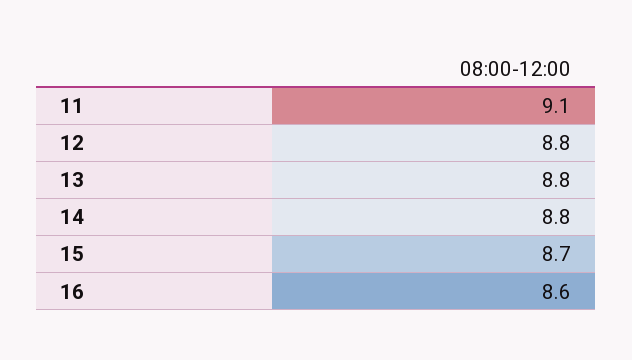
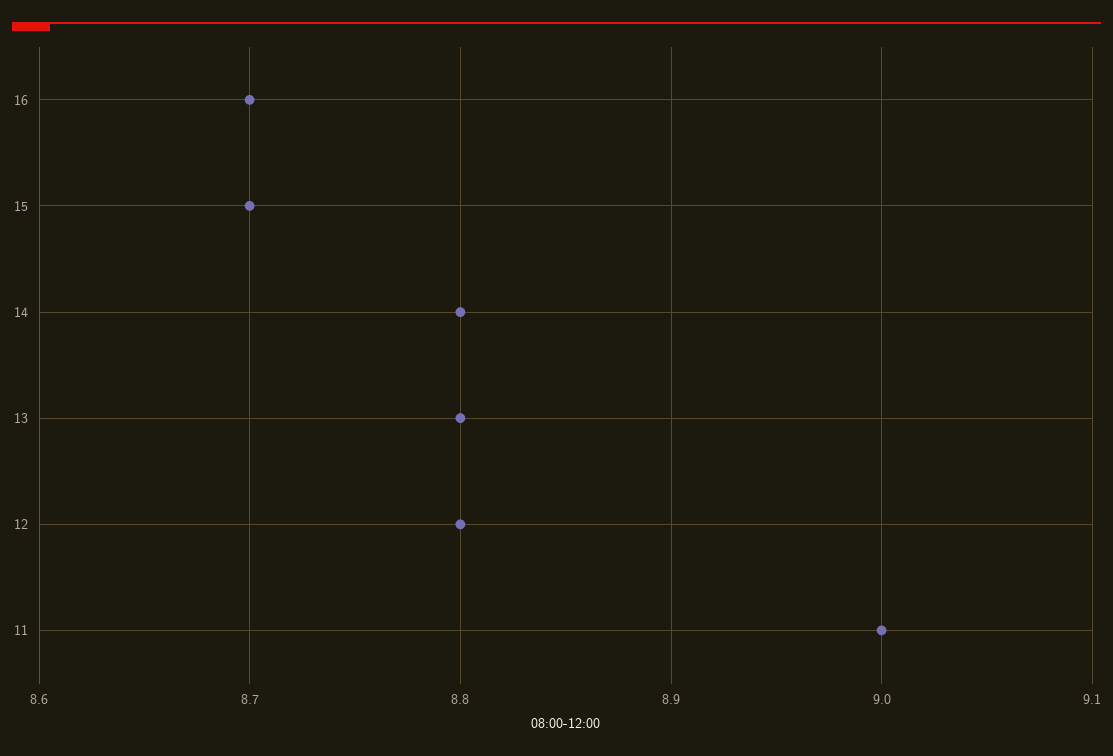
11: 9.1 -> 9
16: 8.6 -> 8.7

